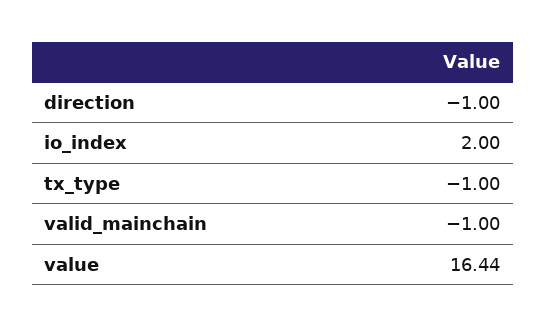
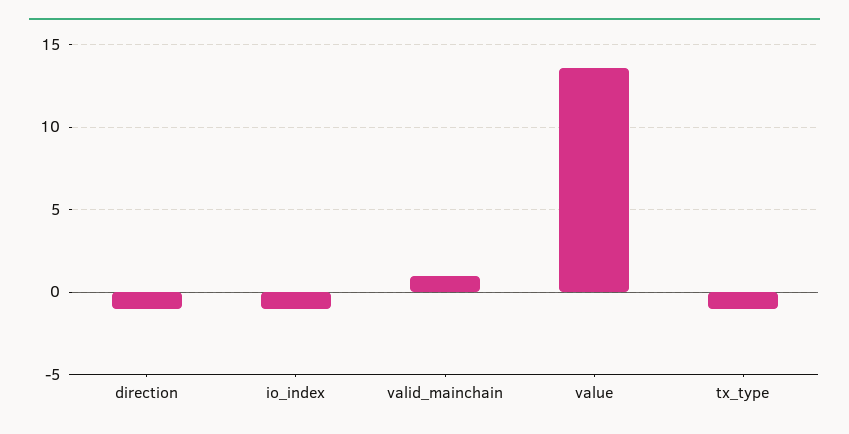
io_index: 2 -> -1
valid_mainchain: -1 -> 1
value: 16.44 -> 13.5

